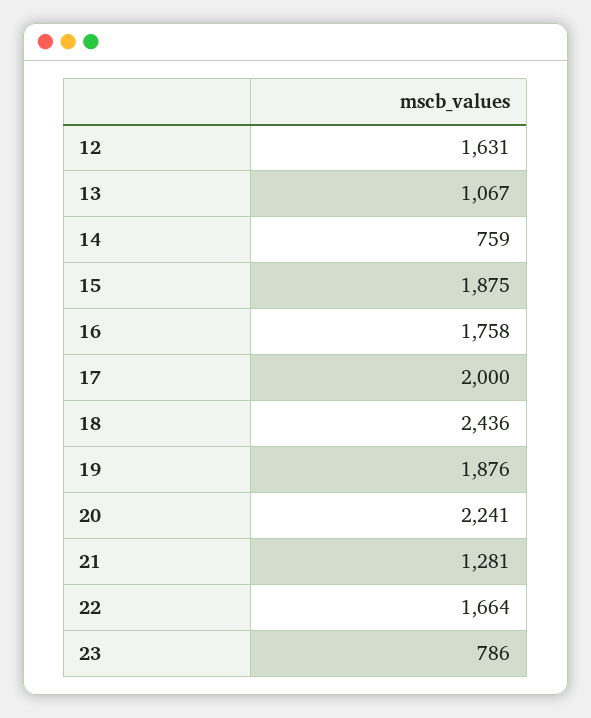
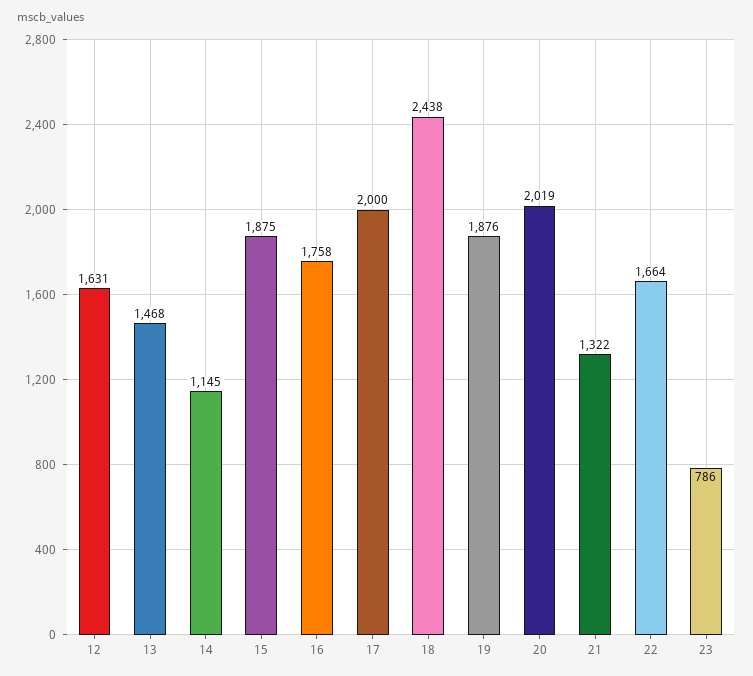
13: 1067 -> 1468
14: 759 -> 1145
18: 2436 -> 2438
20: 2241 -> 2019
21: 1281 -> 1322

